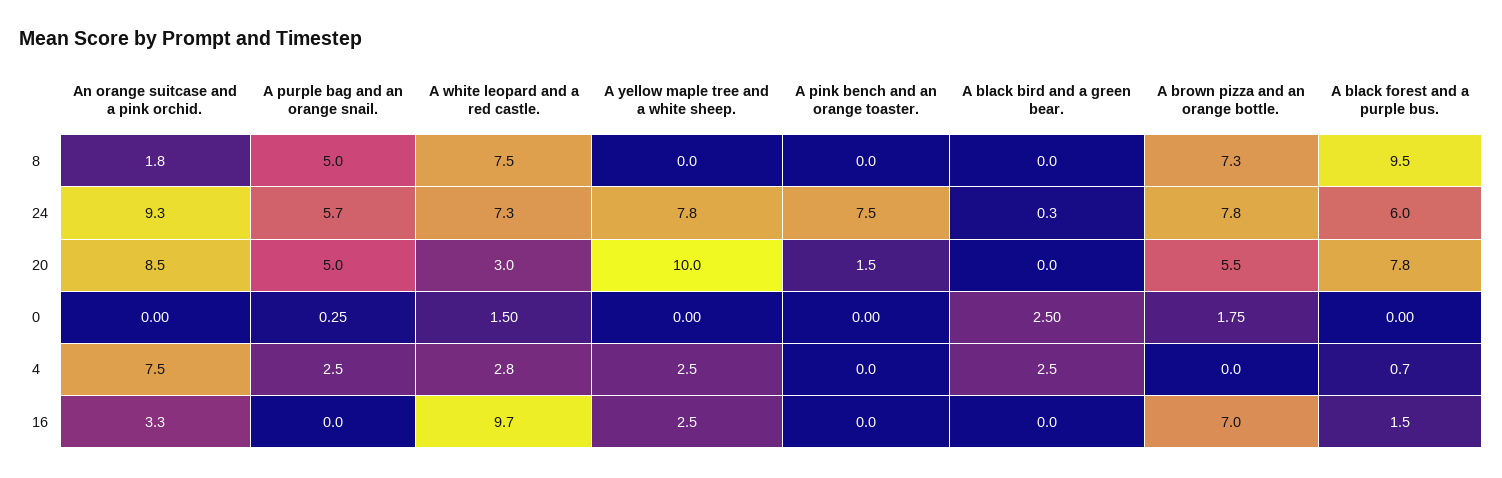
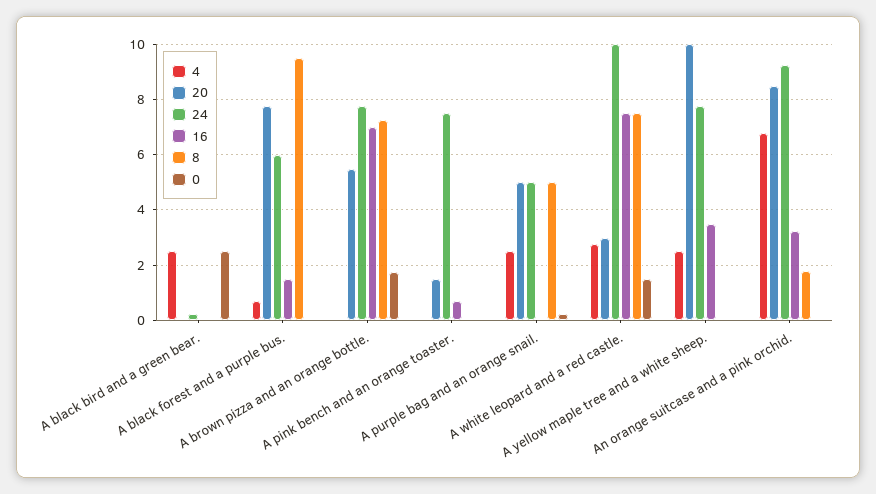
24, A purple bag and an orange snail.: 5.7 -> 5
24, A white leopard and a red castle.: 7.3 -> 10
4, An orange suitcase and a pink orchid.: 7.5 -> 6.75
16, A white leopard and a red castle.: 9.7 -> 7.5
16, A yellow maple tree and a white sheep.: 2.5 -> 3.5
16, A pink bench and an orange toaster.: 0 -> 0.75

